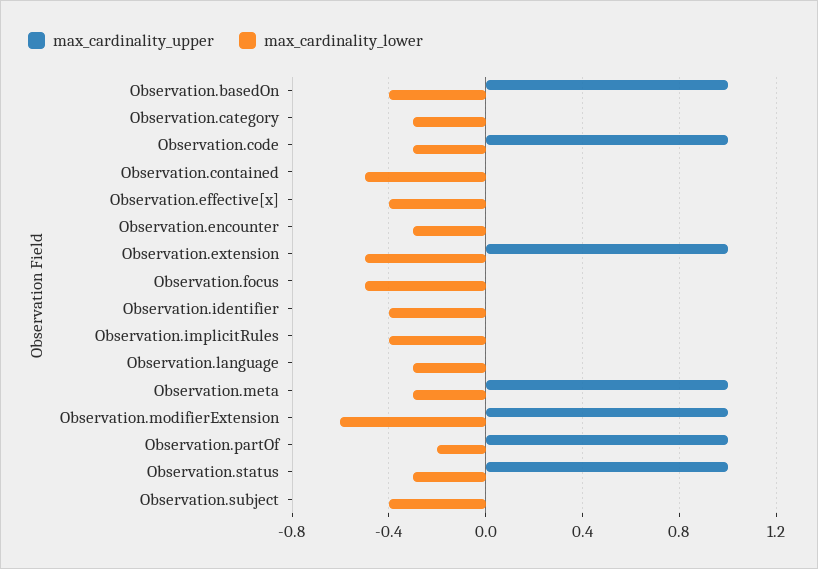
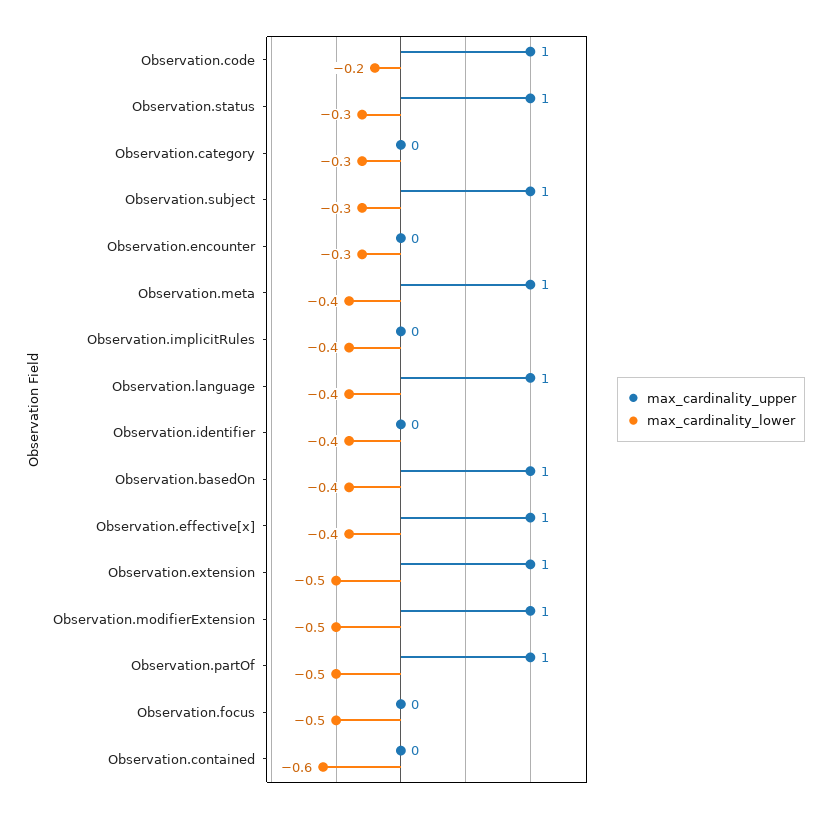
max_cardinality_lower, Observation.code: -0.3 -> -0.2
max_cardinality_lower, Observation.contained: -0.5 -> -0.6
max_cardinality_upper, Observation.effective[x]: 0 -> 1
max_cardinality_upper, Observation.language: 0 -> 1
max_cardinality_lower, Observation.language: -0.3 -> -0.4
max_cardinality_lower, Observation.meta: -0.3 -> -0.4
max_cardinality_lower, Observation.modifierExtension: -0.6 -> -0.5
max_cardinality_lower, Observation.partOf: -0.2 -> -0.5
max_cardinality_upper, Observation.subject: 0 -> 1
max_cardinality_lower, Observation.subject: -0.4 -> -0.3

